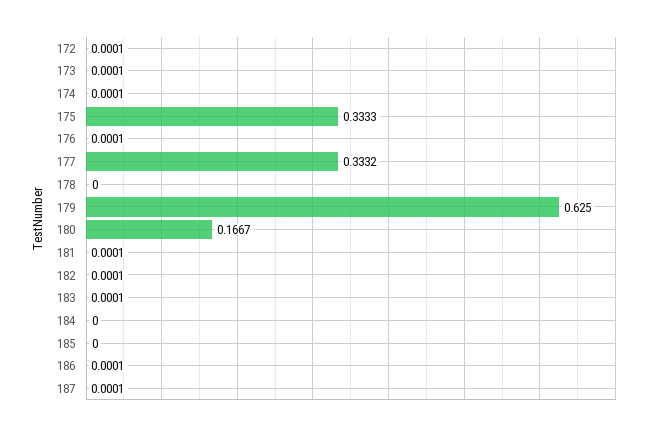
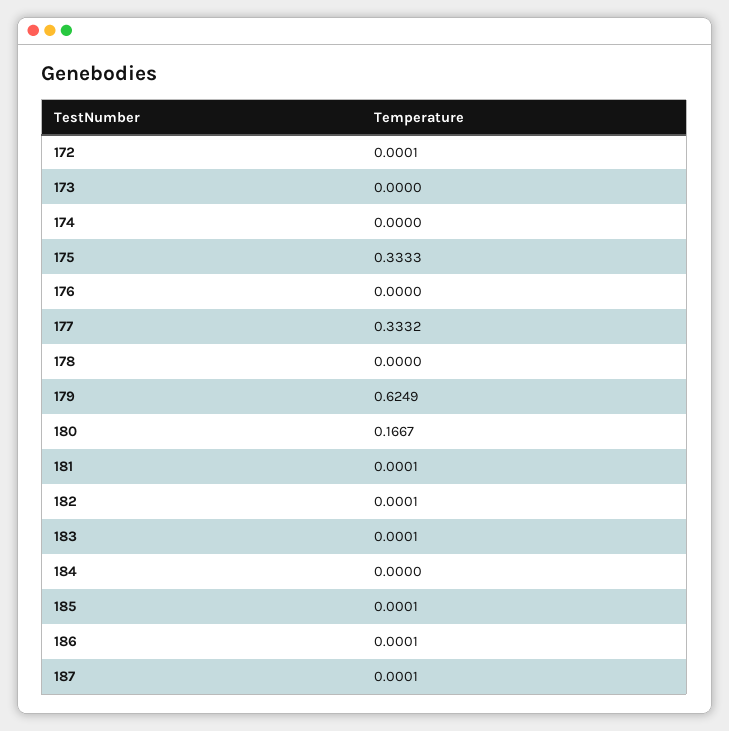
173: 0.0001 -> 0
174: 0.0001 -> 0
176: 0.0001 -> 0
179: 0.625 -> 0.6249
185: 0 -> 0.0001

